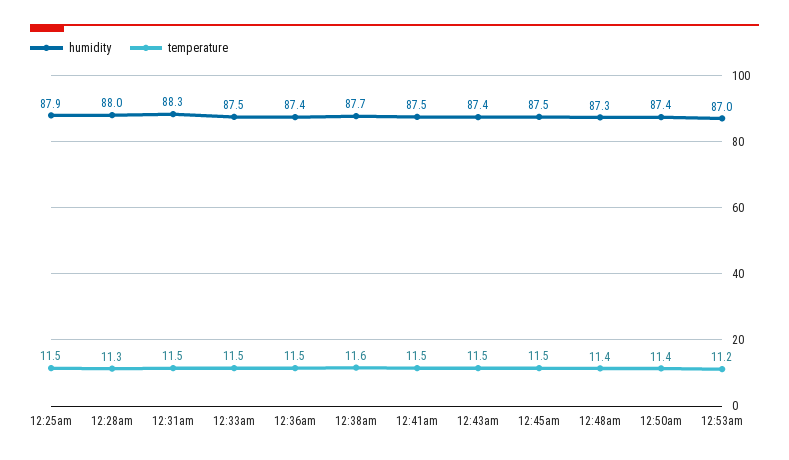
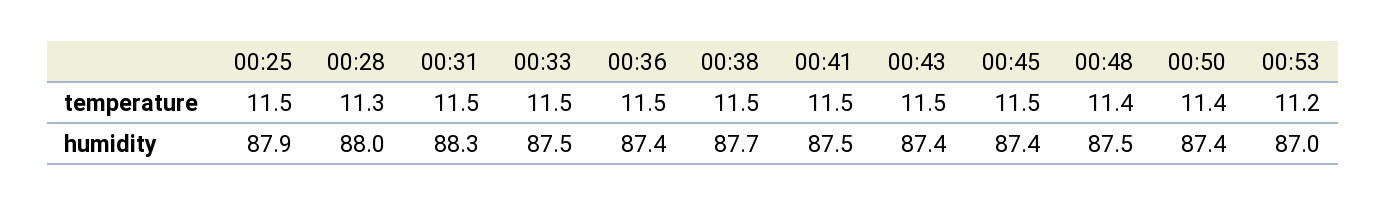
temperature, 12:38am: 11.6 -> 11.5
humidity, 12:45am: 87.5 -> 87.4
humidity, 12:48am: 87.3 -> 87.5

